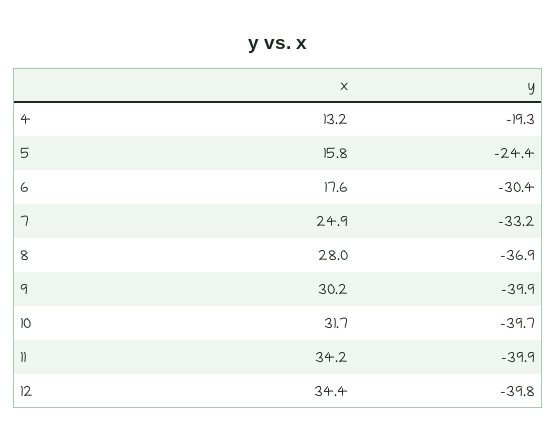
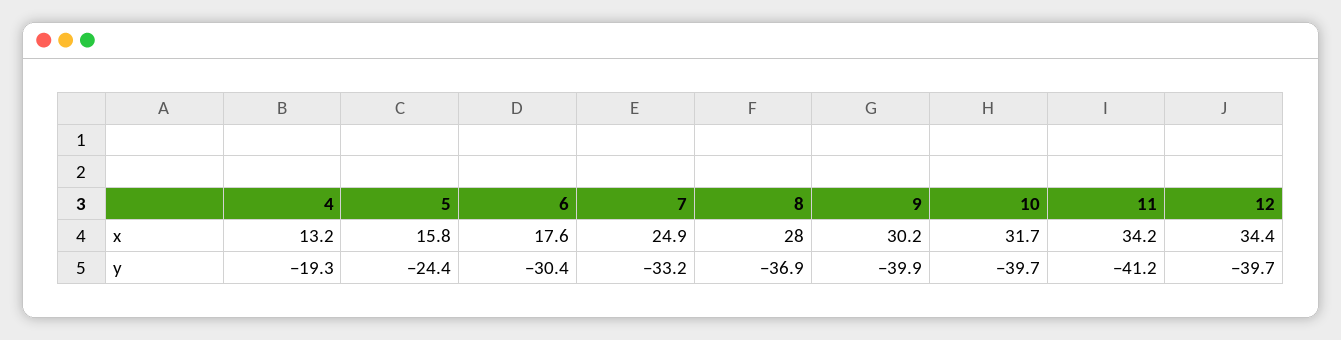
y, 11: -39.9 -> -41.2
y, 12: -39.8 -> -39.7

